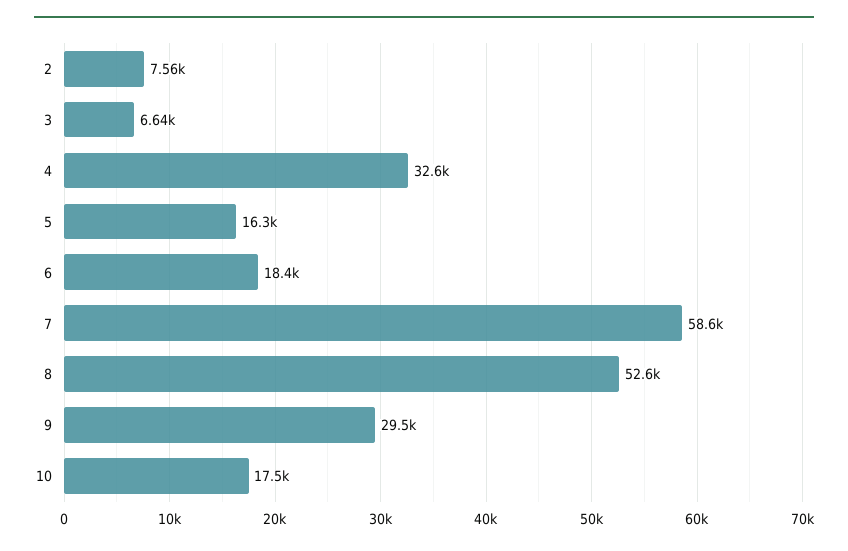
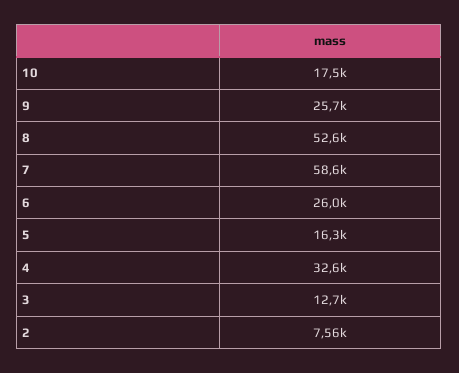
3: 6640 -> 12700
6: 18400 -> 26000
9: 29500 -> 25700

